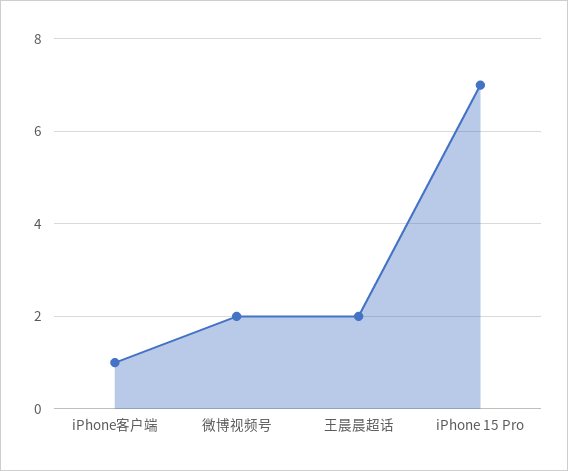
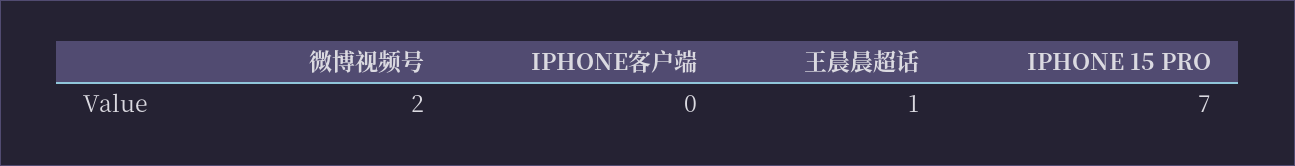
iPhone客户端: 1 -> 0
王晨晨超话: 2 -> 1

